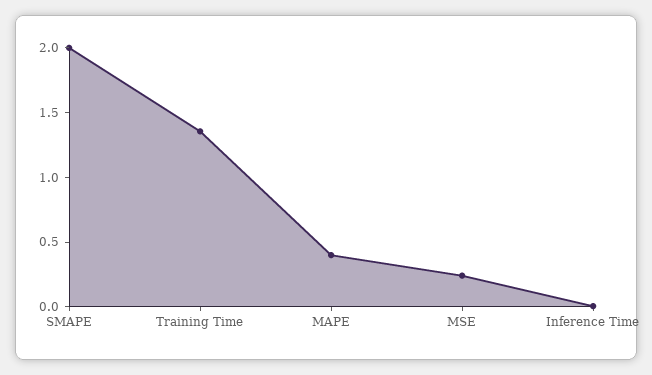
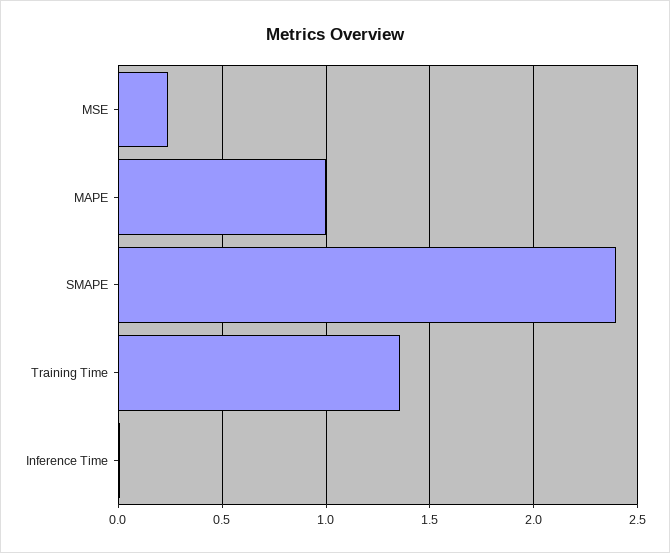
SMAPE: 2 -> 2.4
MAPE: 0.4 -> 1

